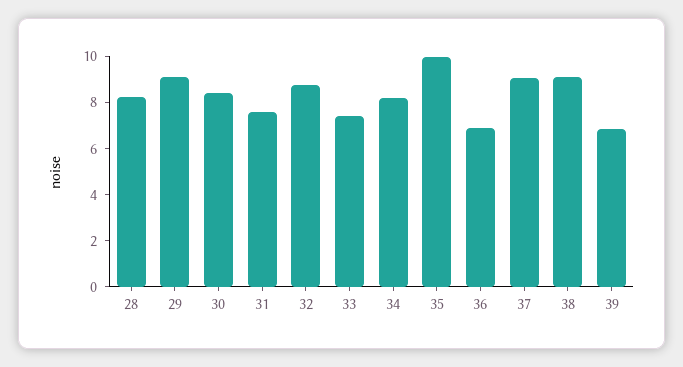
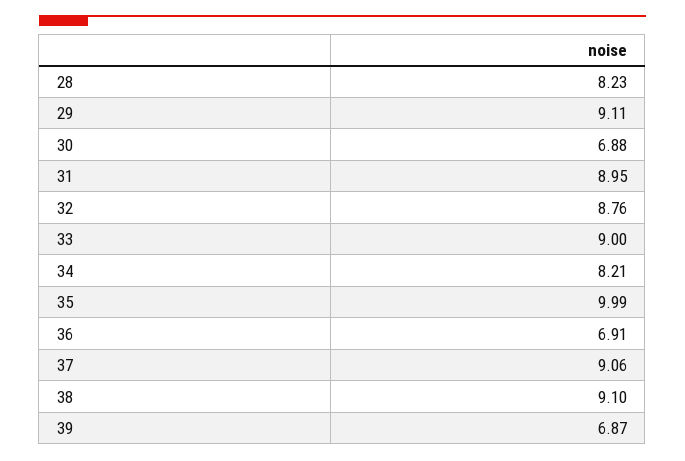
30: 8.5 -> 6.88
31: 7.5 -> 8.95
33: 7.5 -> 9

